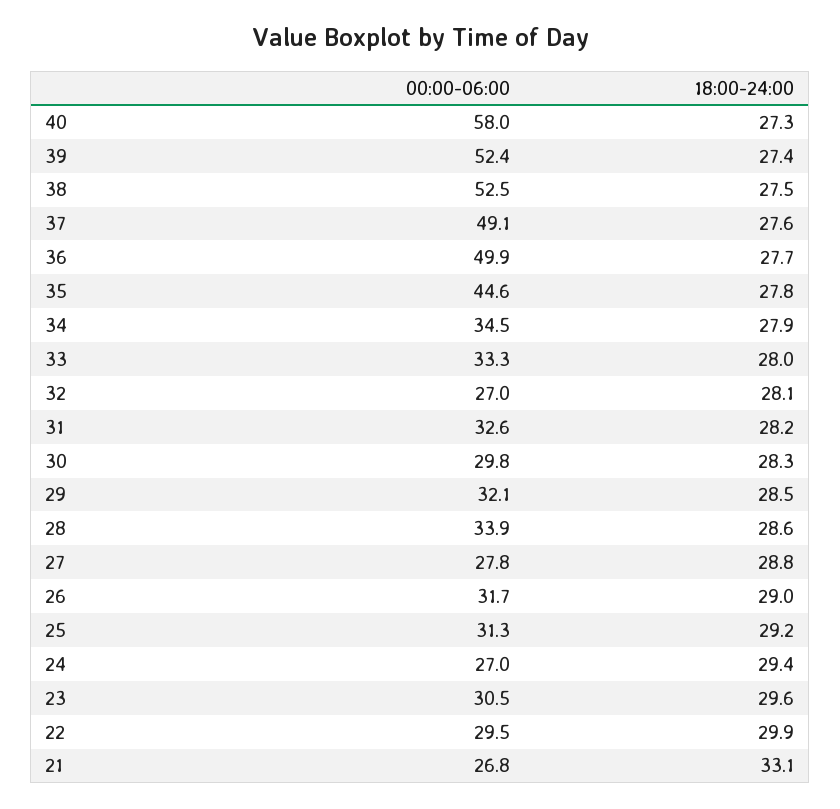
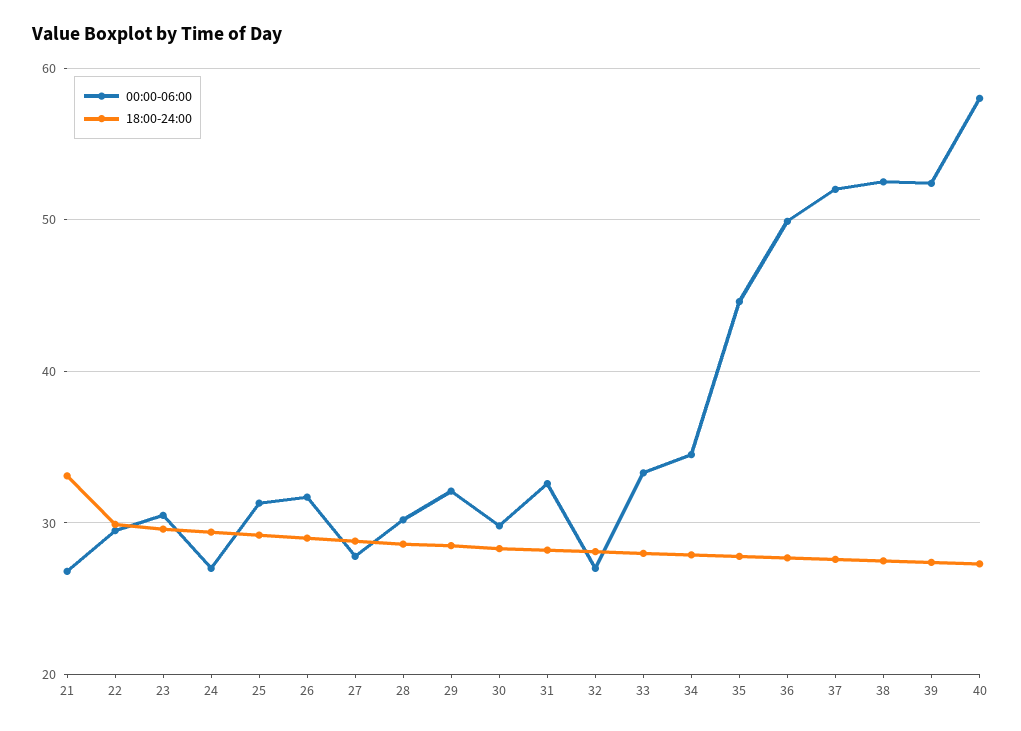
00:00-06:00, 37: 49.1 -> 52
00:00-06:00, 28: 33.9 -> 30

